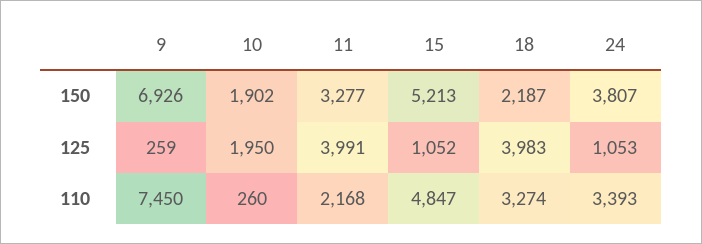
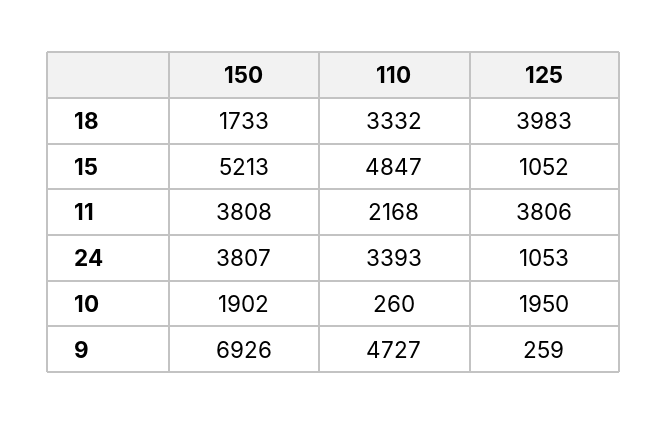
11, 150: 3277 -> 3808
18, 150: 2187 -> 1733
11, 125: 3991 -> 3806
9, 110: 7450 -> 4727
18, 110: 3274 -> 3332

